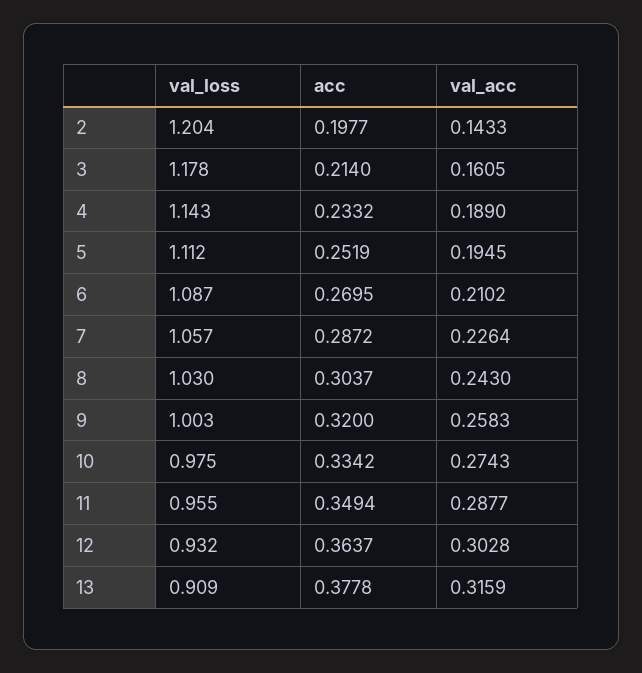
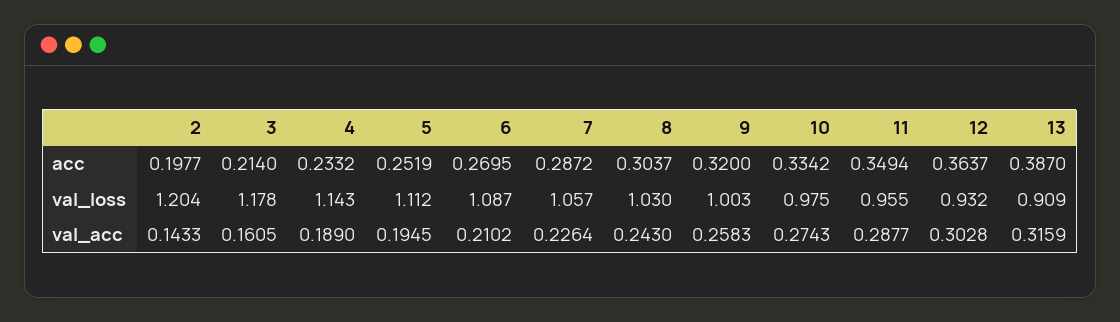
acc, 13: 0.3778 -> 0.387

